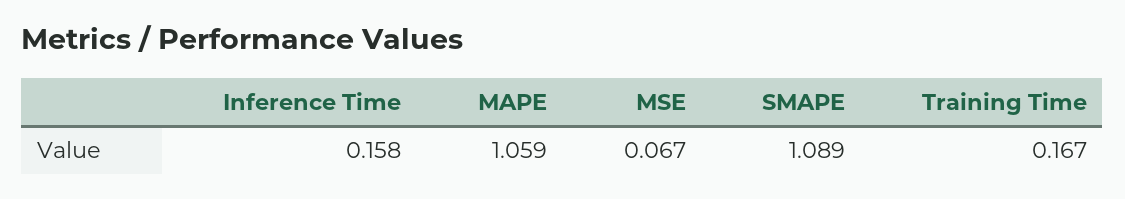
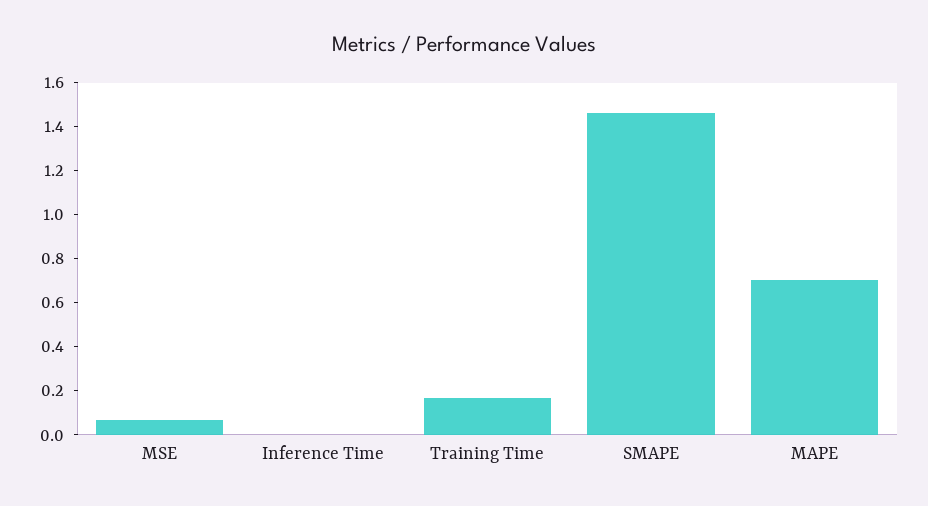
Inference Time: 0.158 -> 0
MAPE: 1.059 -> 0.7
SMAPE: 1.089 -> 1.45

